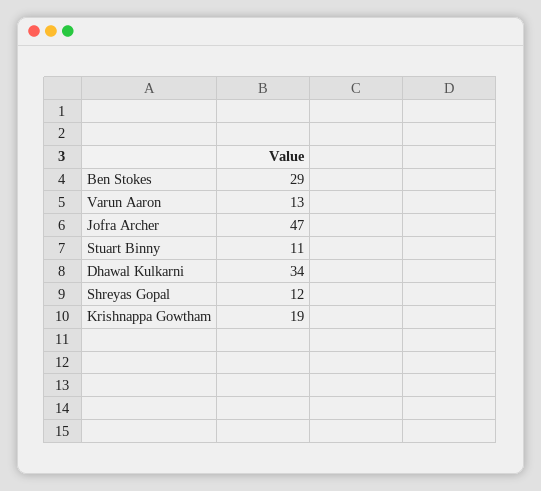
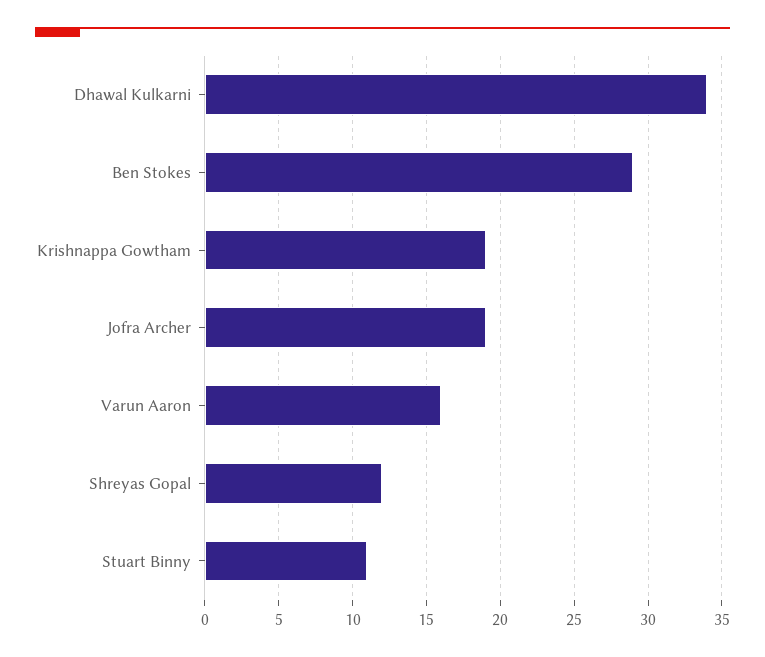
Varun Aaron: 13 -> 16
Jofra Archer: 47 -> 19

